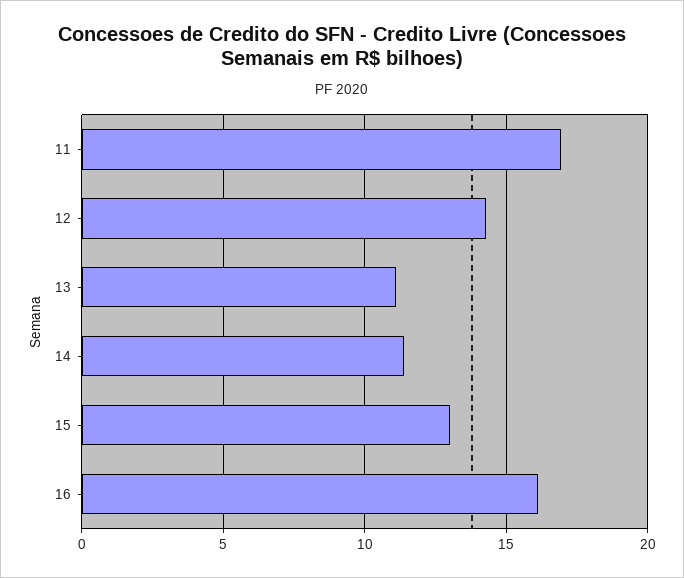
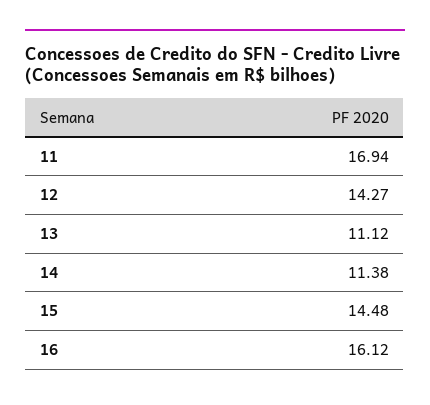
15: 13 -> 14.48

